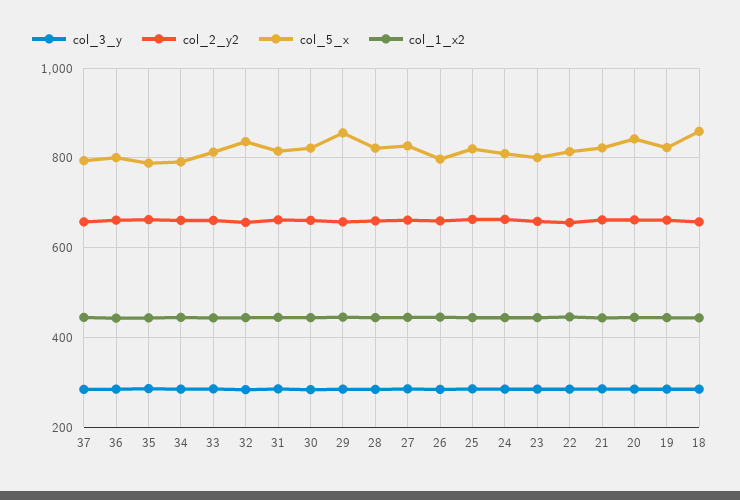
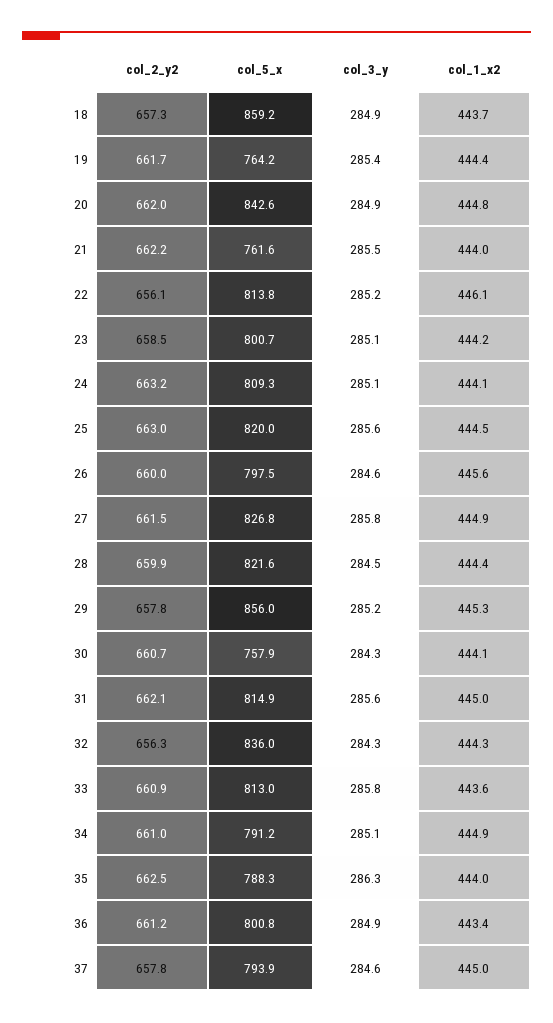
col_5_x, 30: 820 -> 757.9
col_5_x, 21: 820 -> 761.6
col_5_x, 19: 820 -> 764.2

